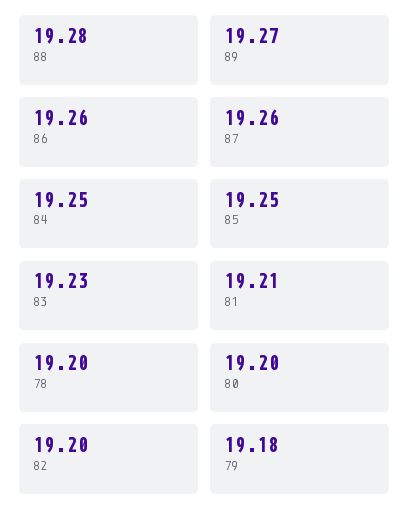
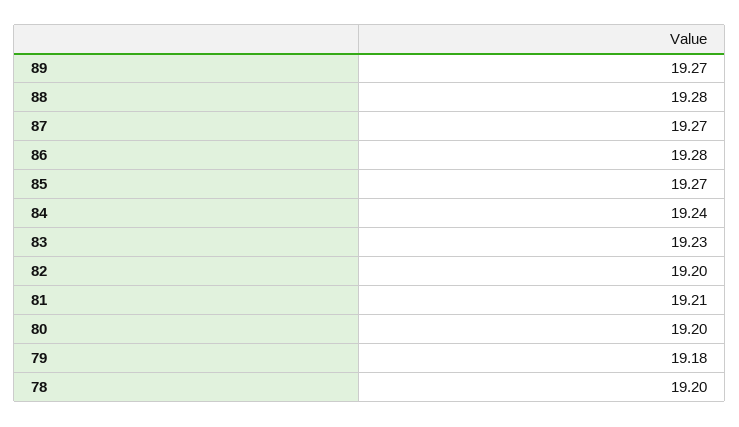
86: 19.26 -> 19.28
87: 19.26 -> 19.27
84: 19.25 -> 19.24
85: 19.25 -> 19.27

